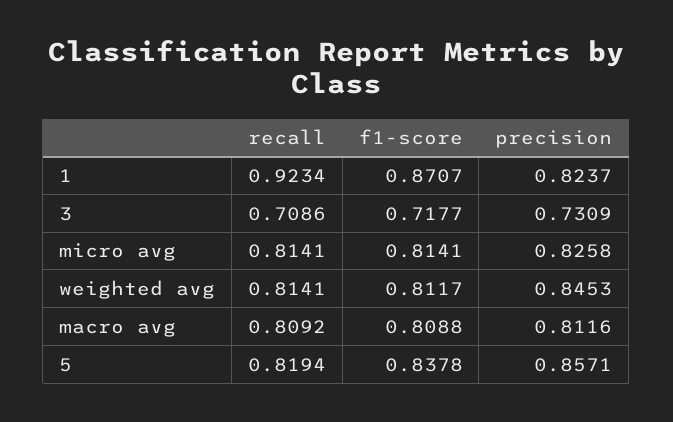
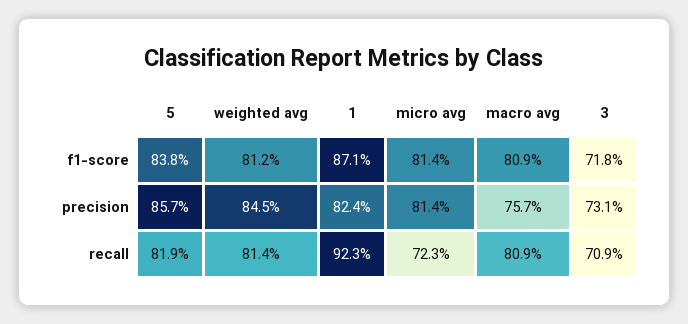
recall, micro avg: 0.8141 -> 0.723
precision, micro avg: 0.8258 -> 0.814
precision, macro avg: 0.8116 -> 0.757

